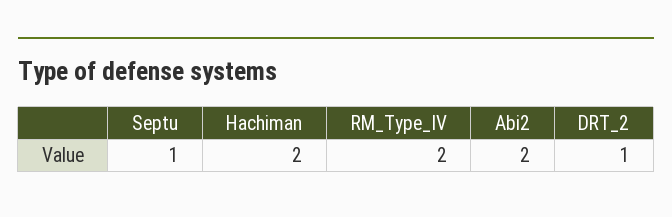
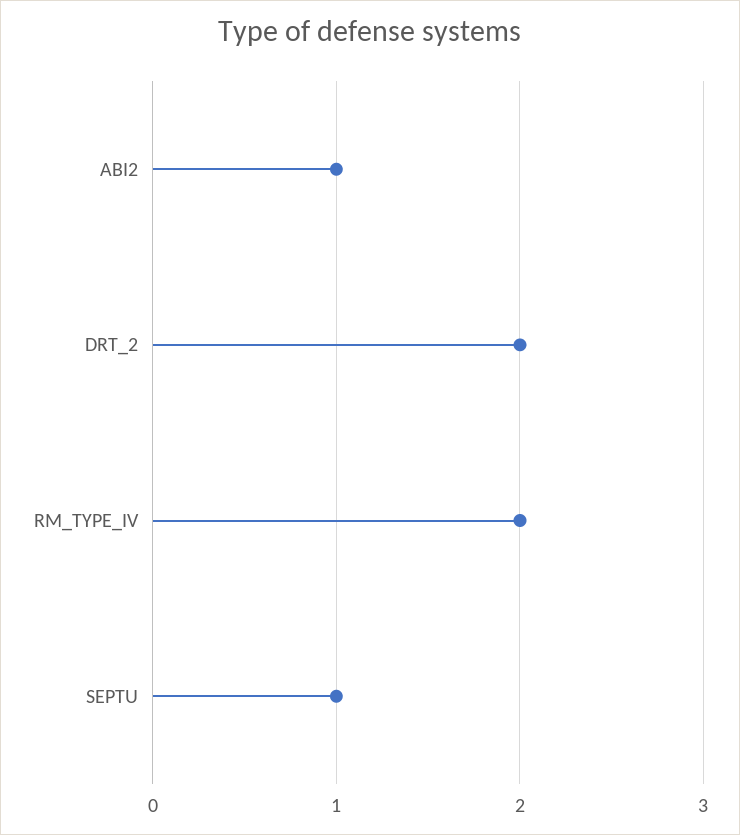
Hachiman: 2 -> none
Abi2: 2 -> 1
DRT_2: 1 -> 2

